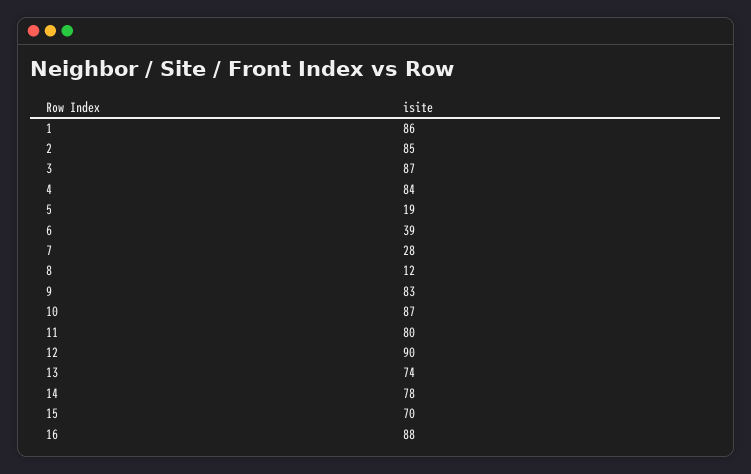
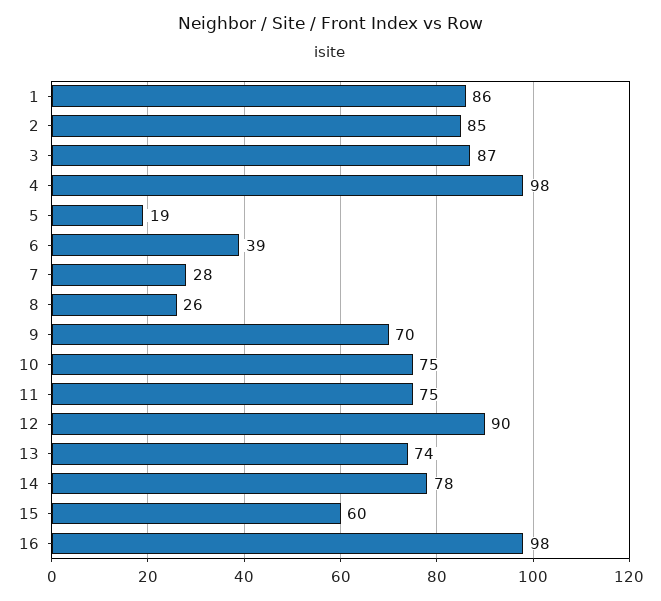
4: 84 -> 98
8: 12 -> 26
9: 83 -> 70
10: 87 -> 75
11: 80 -> 75
15: 70 -> 60
16: 88 -> 98

